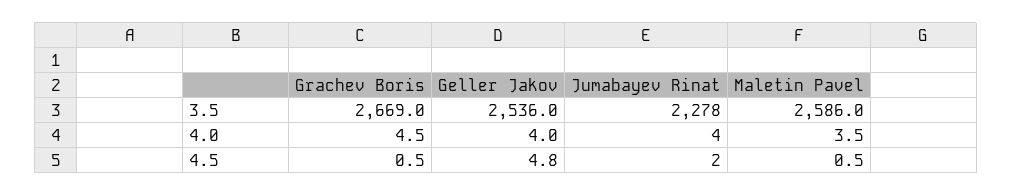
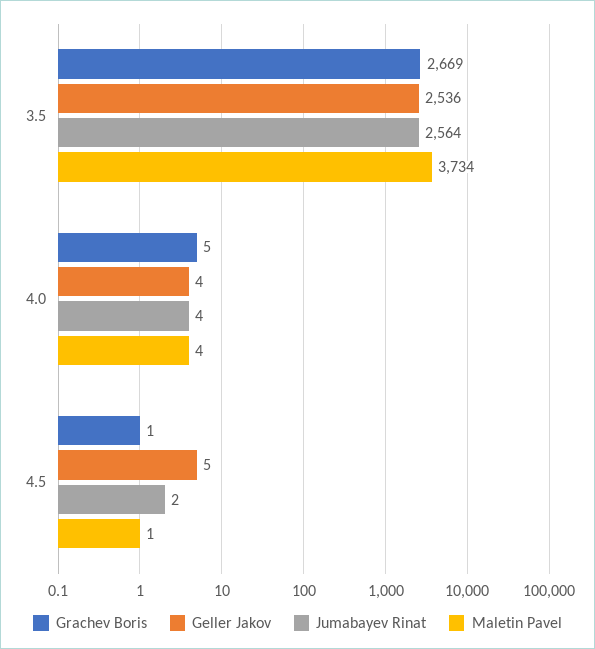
Jumabayev Rinat, 3.5: 2278 -> 2564
Maletin Pavel, 3.5: 2586 -> 3734

